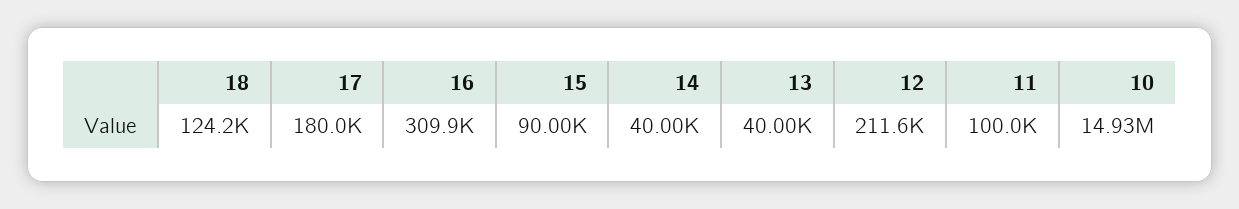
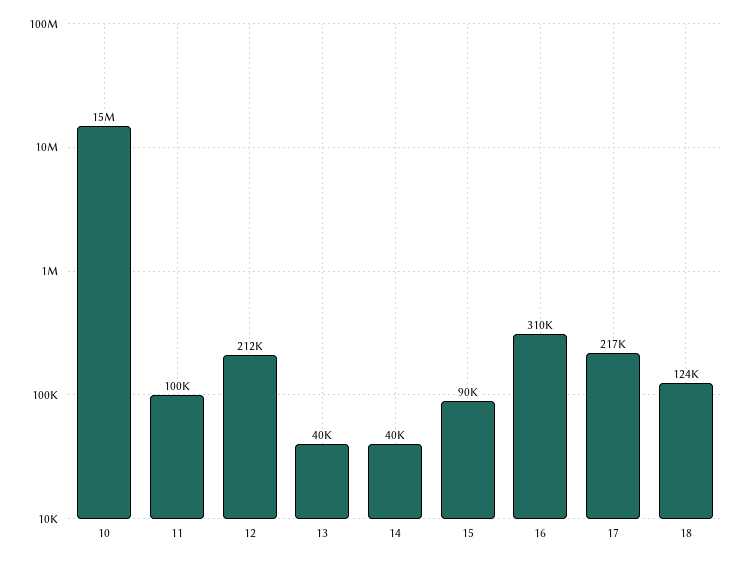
17: 180000 -> 217000

